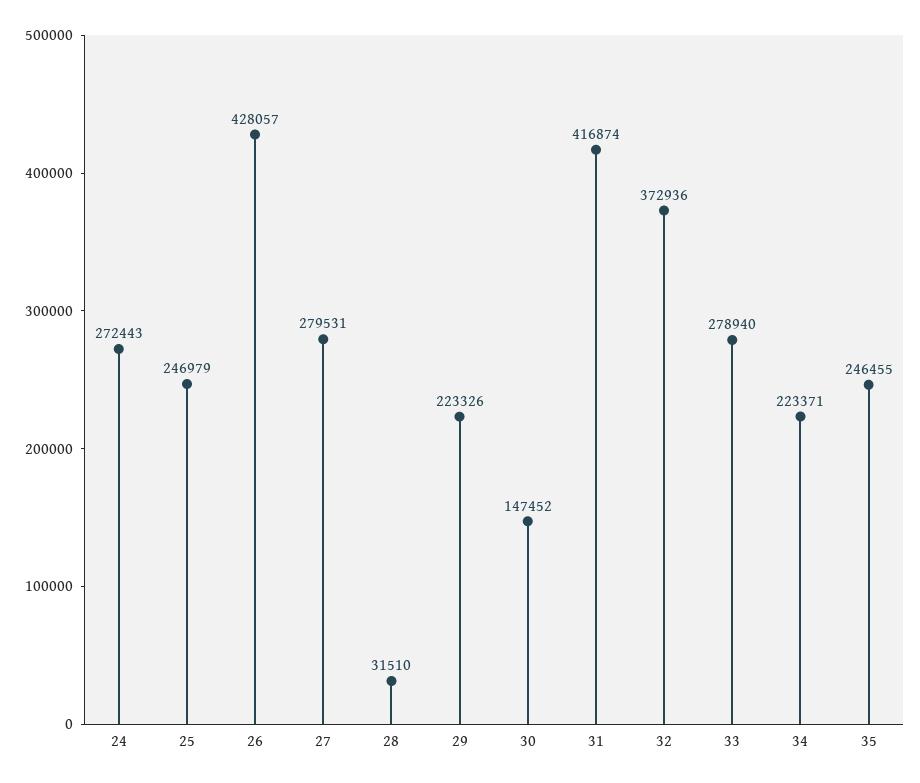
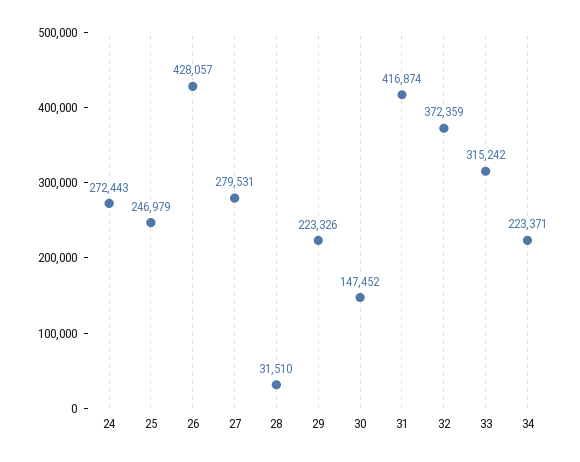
32: 372936 -> 372359
33: 278940 -> 315242
35: 246455 -> none

